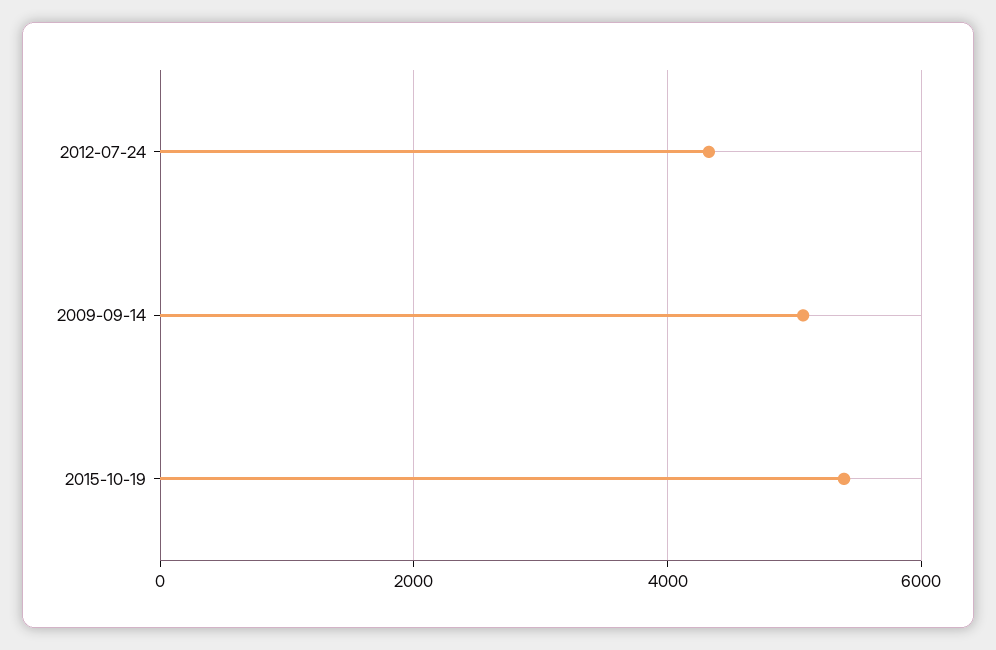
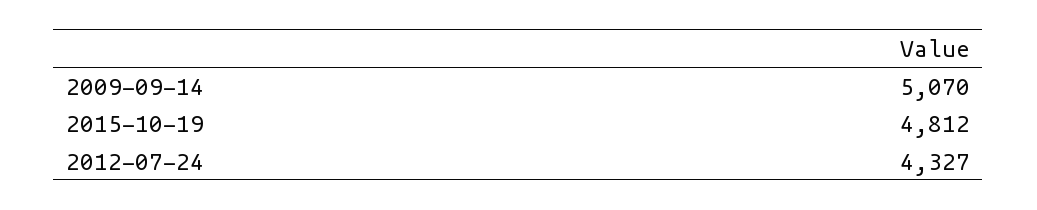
2015-10-19: 5400 -> 4812

